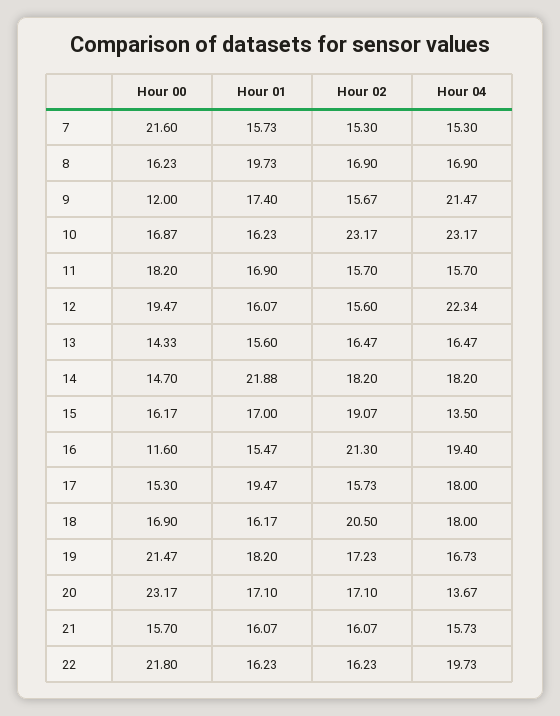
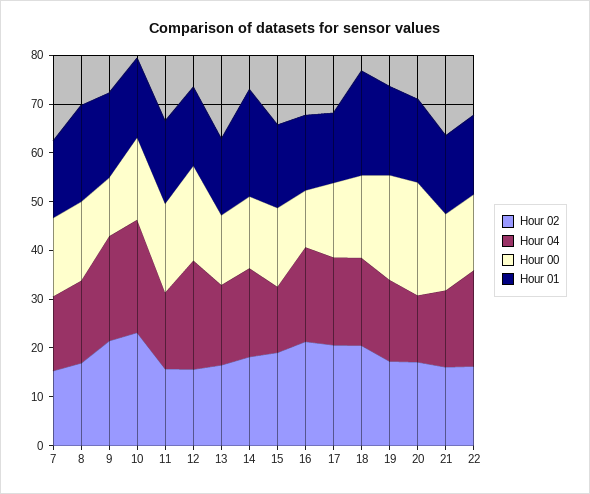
Hour 00, 7: 21.6 -> 16
Hour 02, 9: 15.67 -> 22
Hour 01, 17: 19.47 -> 14
Hour 02, 17: 15.73 -> 20
Hour 01, 18: 16.17 -> 22
Hour 00, 22: 21.8 -> 16

